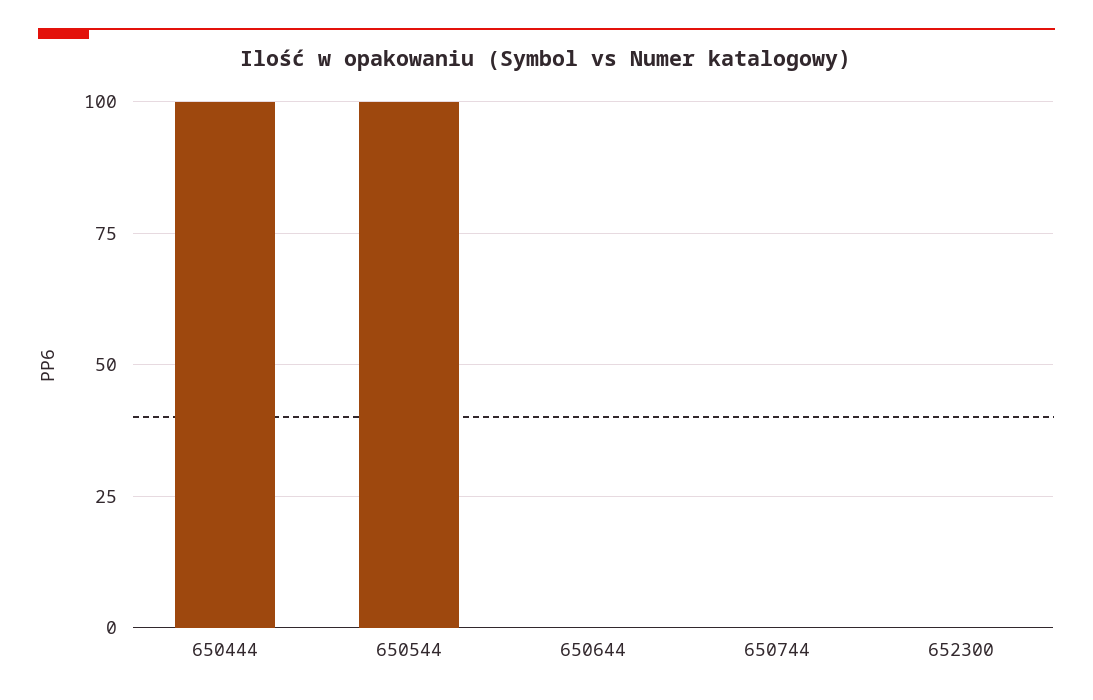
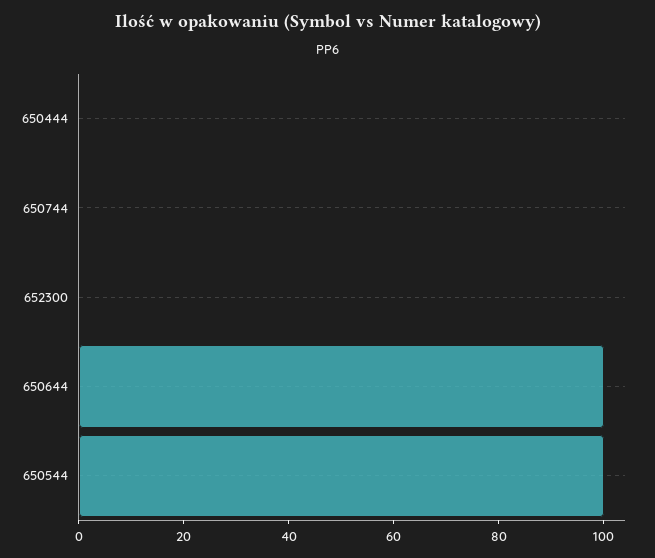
650444: 100 -> 0
650644: 0 -> 100

